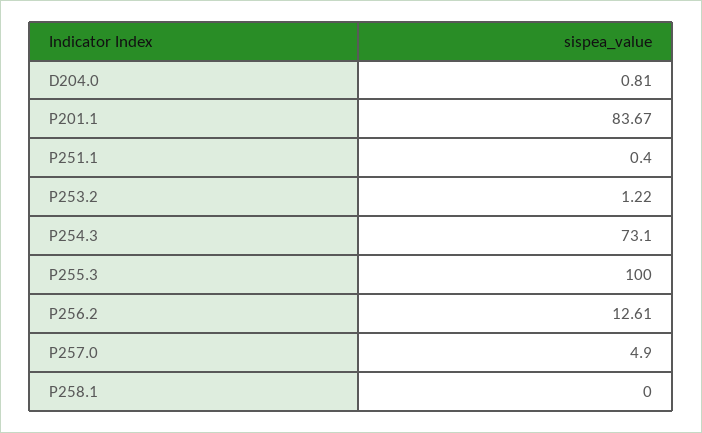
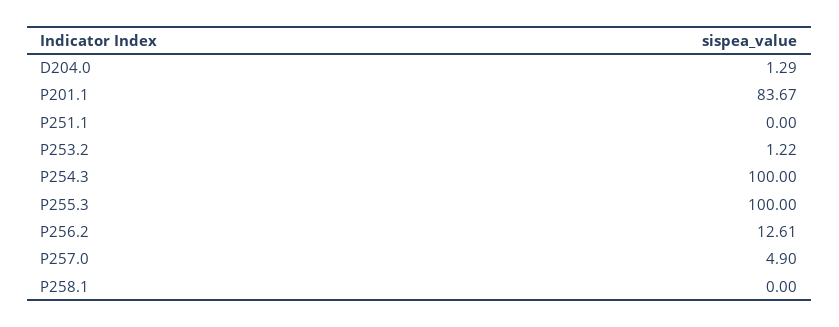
D204.0: 0.81 -> 1.29
P251.1: 0.4 -> 0
P254.3: 73.1 -> 100

